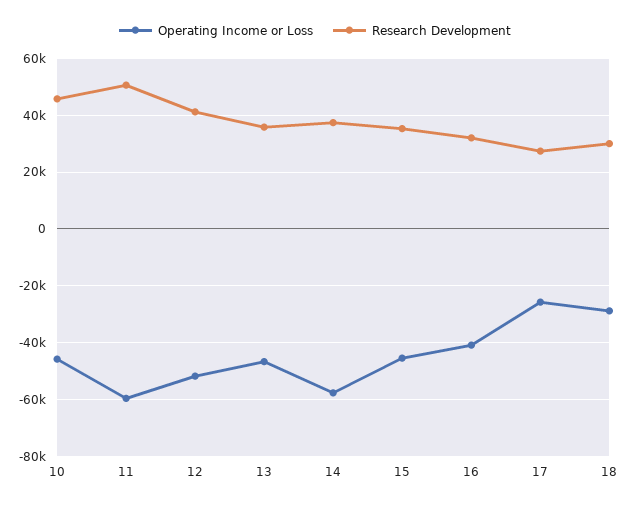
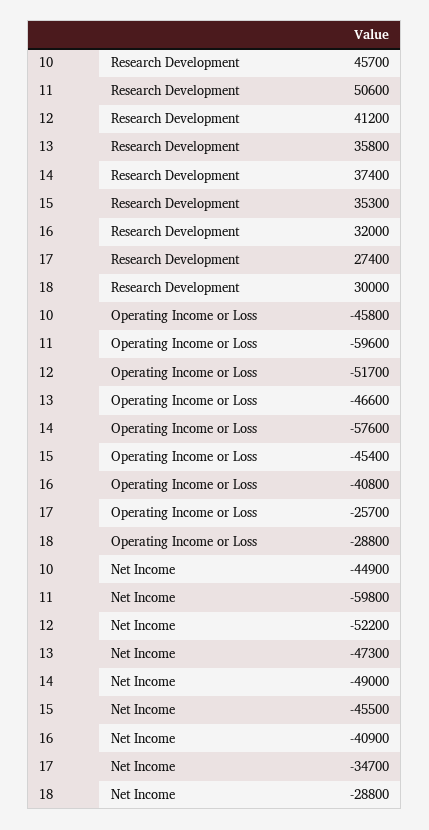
Net Income, 10: none -> -44900
Net Income, 11: none -> -59800
Net Income, 12: none -> -52200
Net Income, 13: none -> -47300
Net Income, 14: none -> -49000
Net Income, 15: none -> -45500
Net Income, 16: none -> -40900
Net Income, 17: none -> -34700
Net Income, 18: none -> -28800

